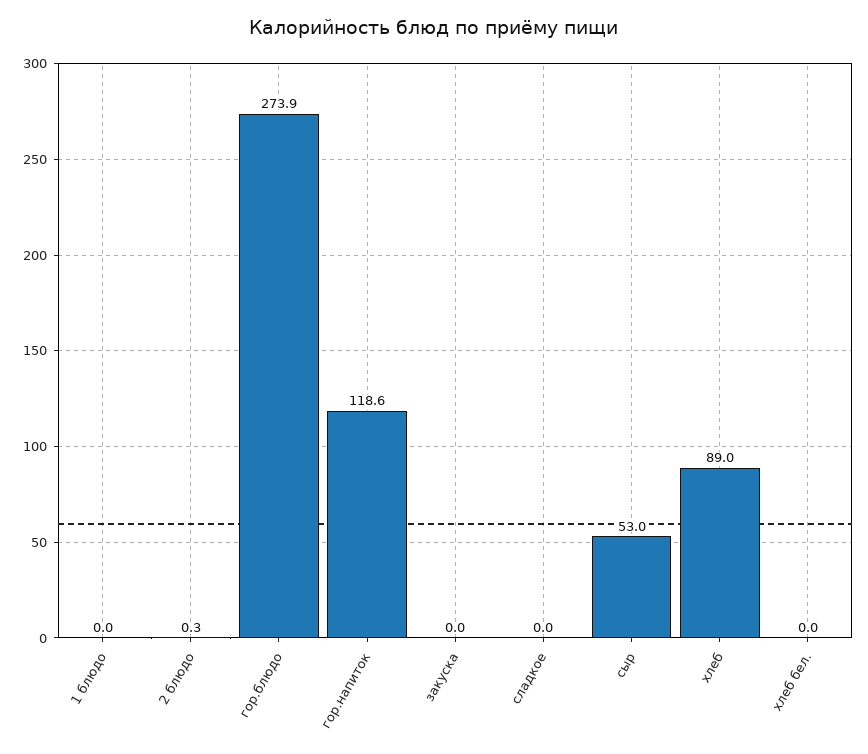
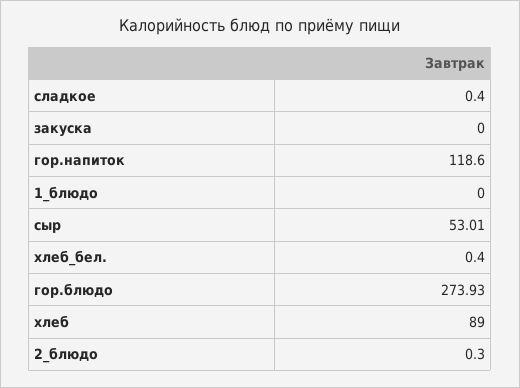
сладкое: 0 -> 0.4
хлеб бел.: 0 -> 0.4

